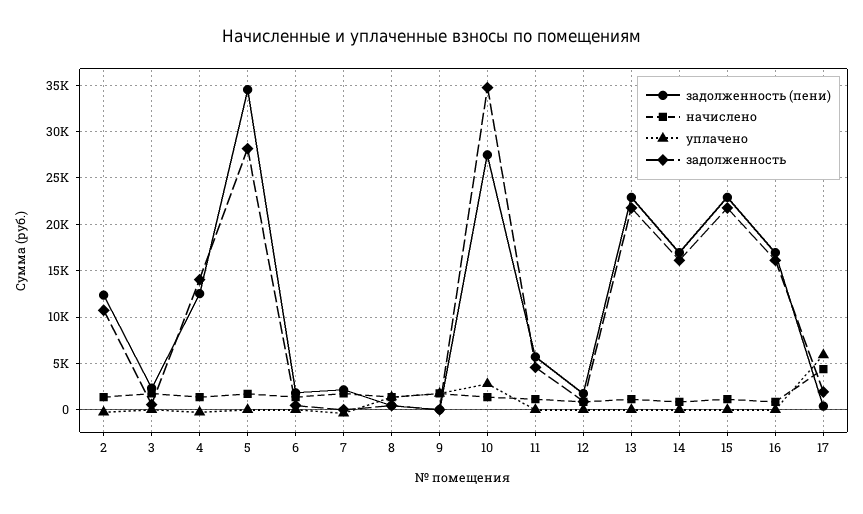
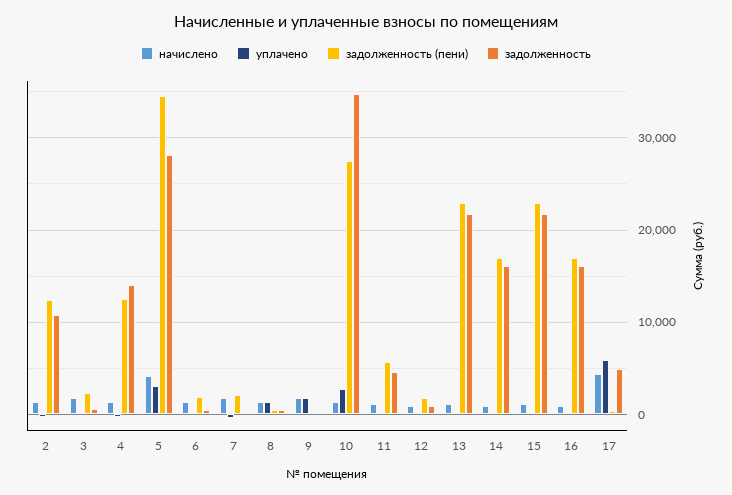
начислено, 5: 2000 -> 4000
уплачено, 5: 0 -> 3000
задолженность, 17: 2000 -> 5000

